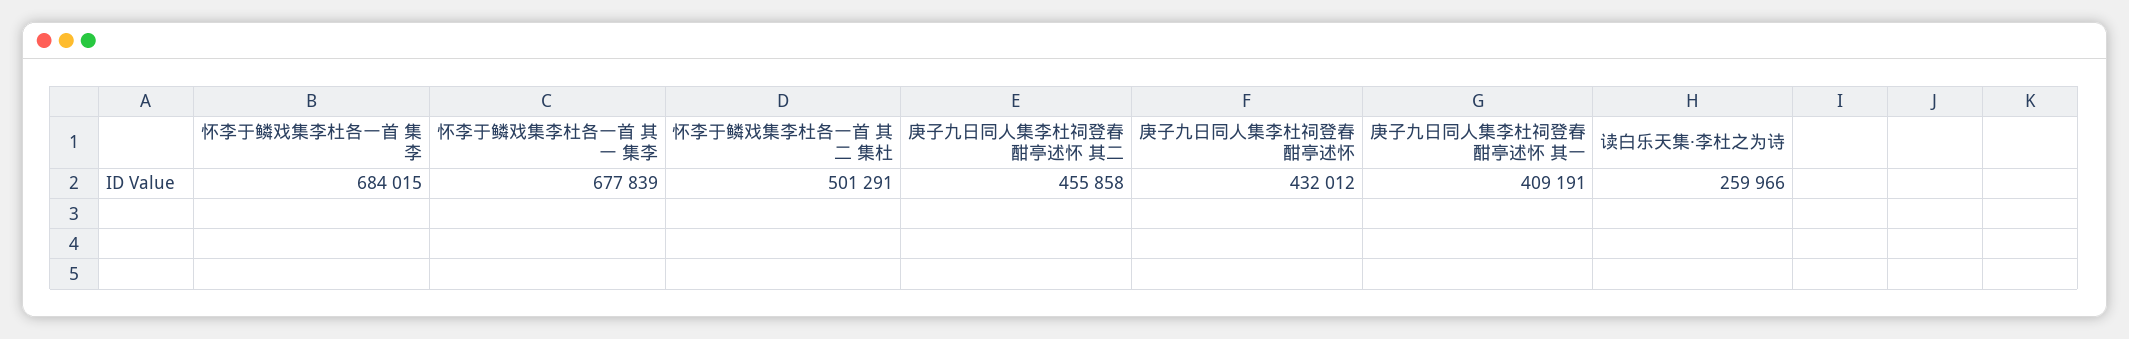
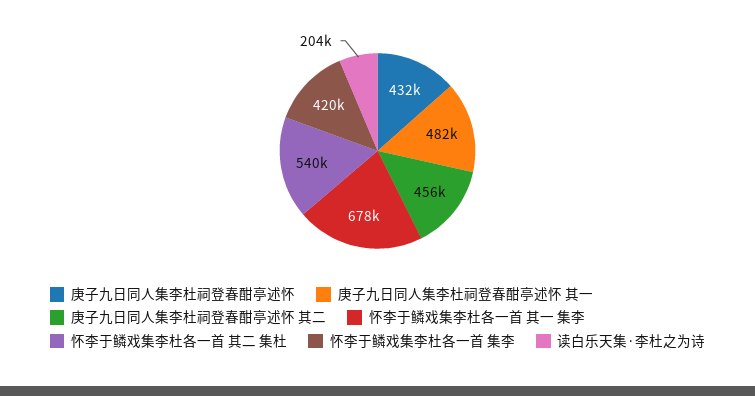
怀李于鳞戏集李杜各一首 集李: 684015 -> 420000
怀李于鳞戏集李杜各一首 其二 集杜: 501291 -> 540000
庚子九日同人集李杜祠登春酣亭述怀 其一: 409191 -> 482000
读白乐天集·李杜之为诗: 259966 -> 204000

